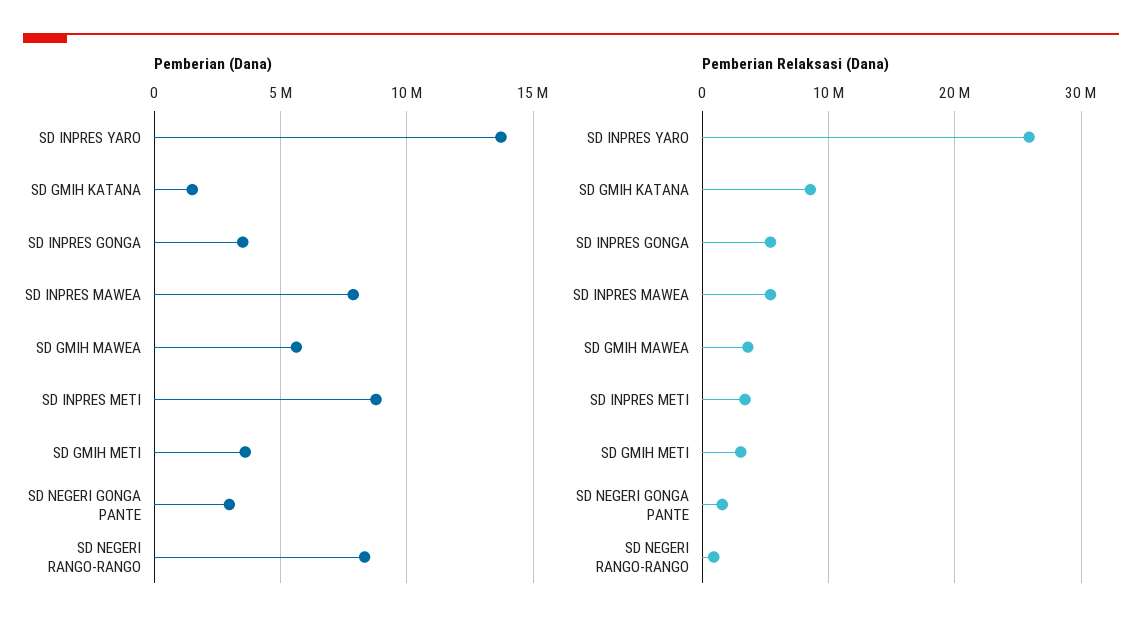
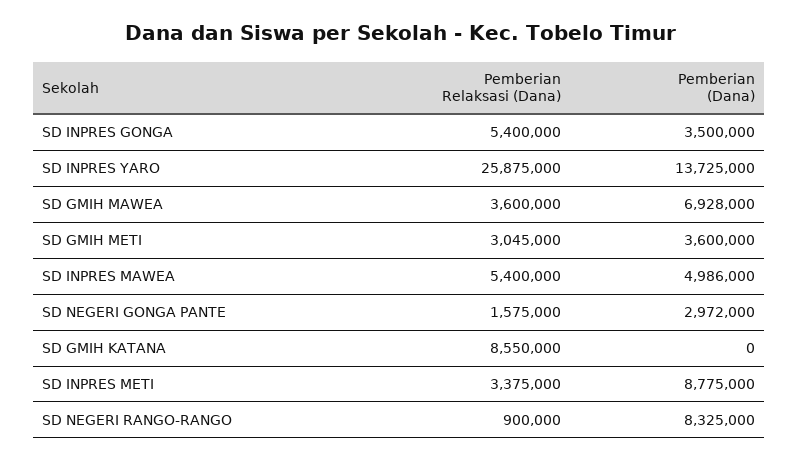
Pemberian (Dana), SD GMIH KATANA: 1500000 -> 0
Pemberian (Dana), SD INPRES MAWEA: 8000000 -> 4986000
Pemberian (Dana), SD GMIH MAWEA: 5500000 -> 6928000

